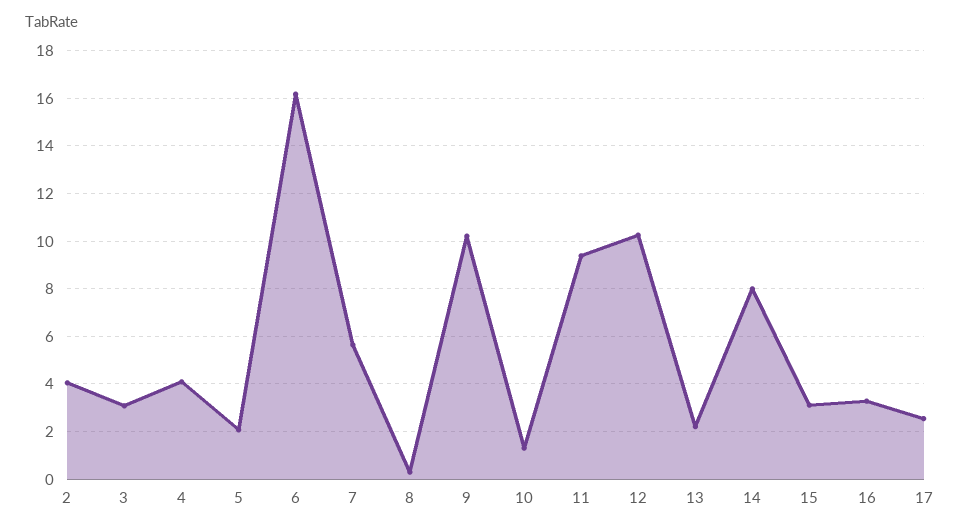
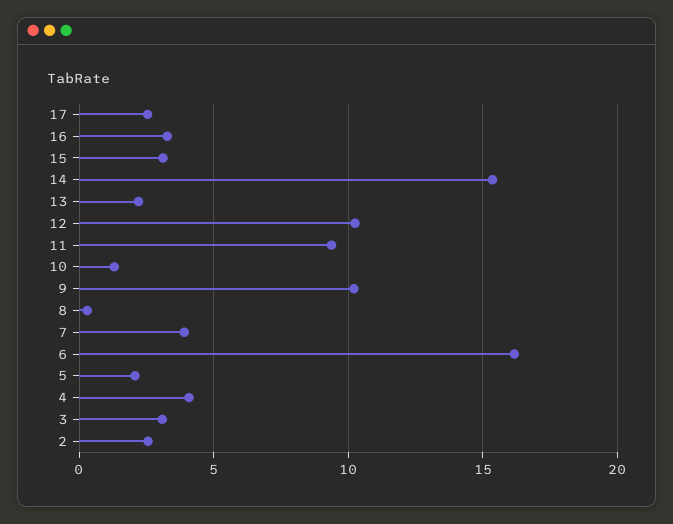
2: 4 -> 2.5
7: 5.5 -> 4
14: 8 -> 15.5

